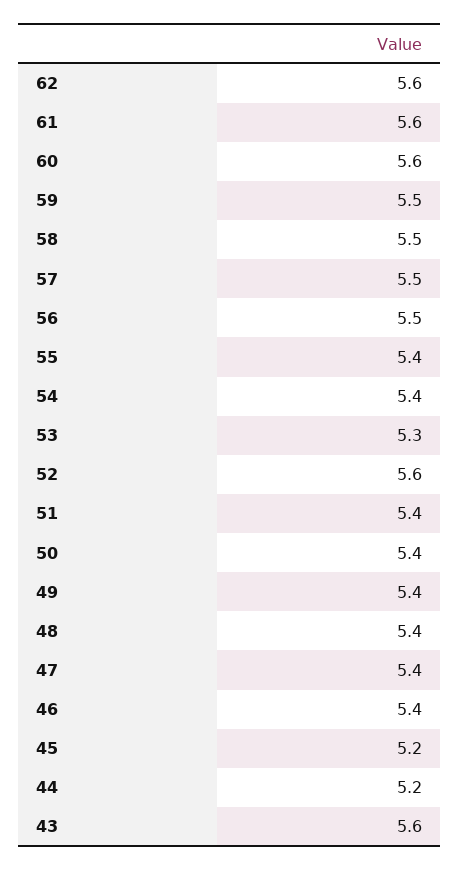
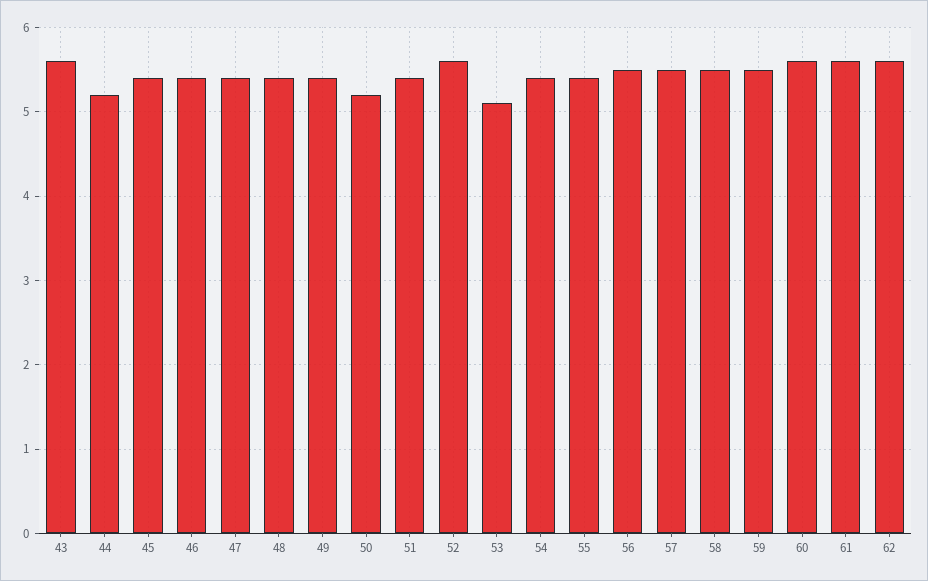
53: 5.3 -> 5.1
50: 5.4 -> 5.2
45: 5.2 -> 5.4

